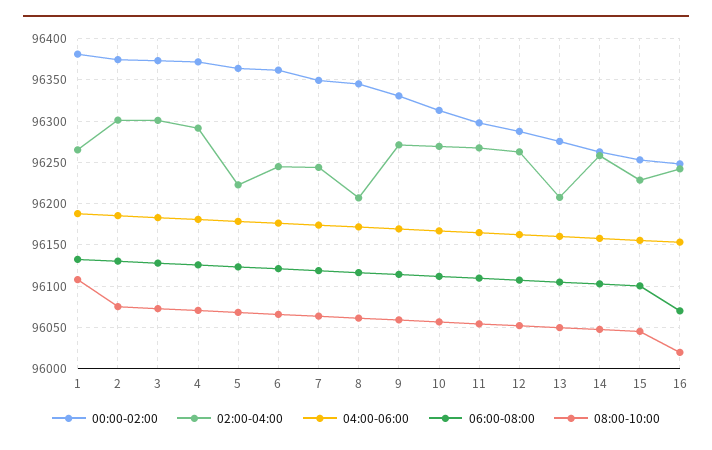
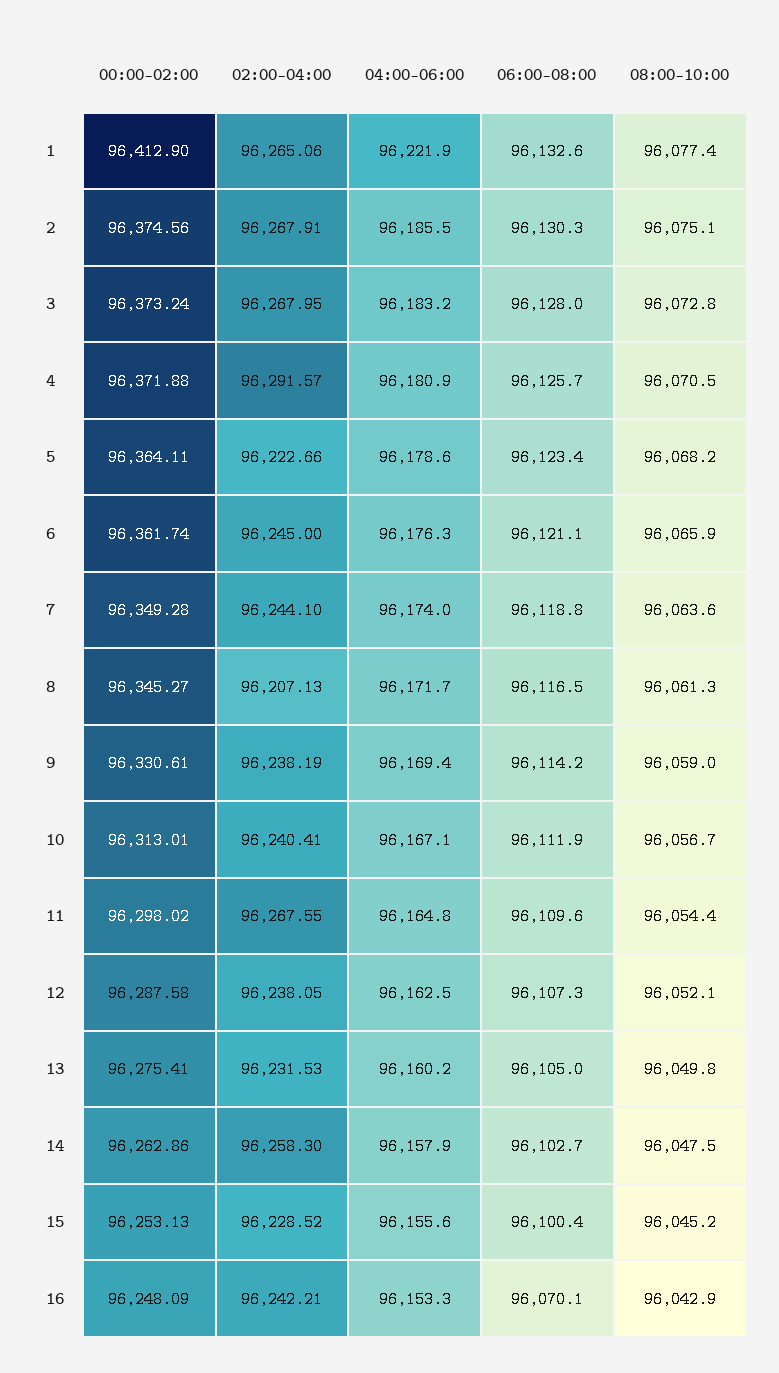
00:00-02:00, 1: 96380 -> 96412.9
04:00-06:00, 1: 96190 -> 96221.9
08:00-10:00, 1: 96110 -> 96077.4
02:00-04:00, 2: 96300 -> 96267.91
02:00-04:00, 3: 96300 -> 96267.95
02:00-04:00, 9: 96270 -> 96238.19
02:00-04:00, 10: 96270 -> 96240.41
02:00-04:00, 12: 96260 -> 96238.05
02:00-04:00, 13: 96210 -> 96231.53
08:00-10:00, 16: 96020 -> 96042.9

